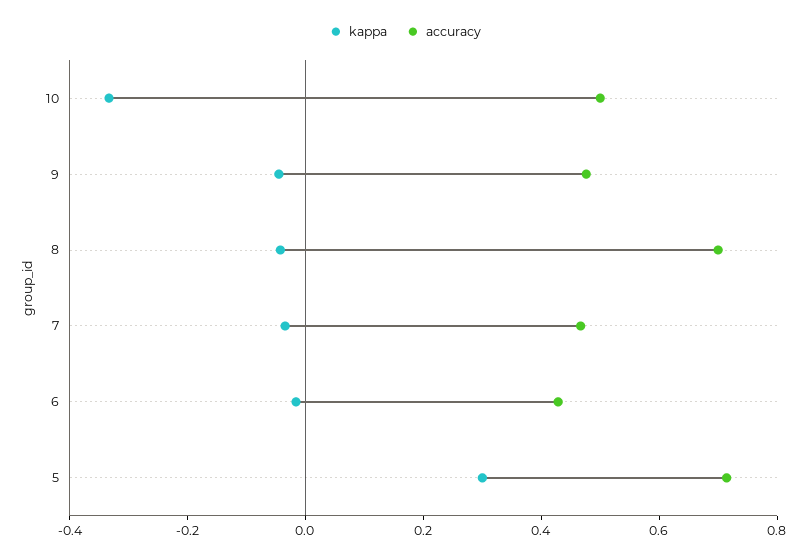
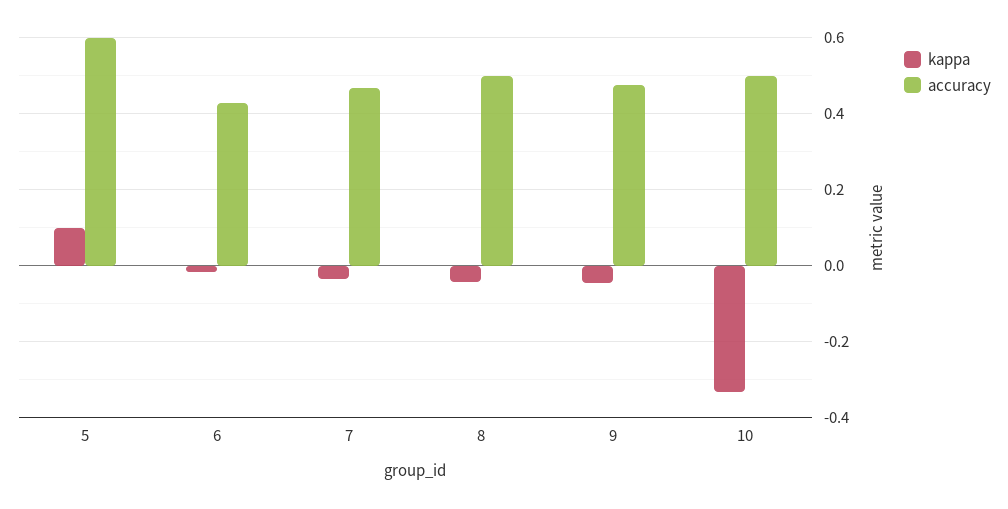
accuracy, 8: 0.7 -> 0.5
kappa, 5: 0.3 -> 0.1
accuracy, 5: 0.7 -> 0.6

